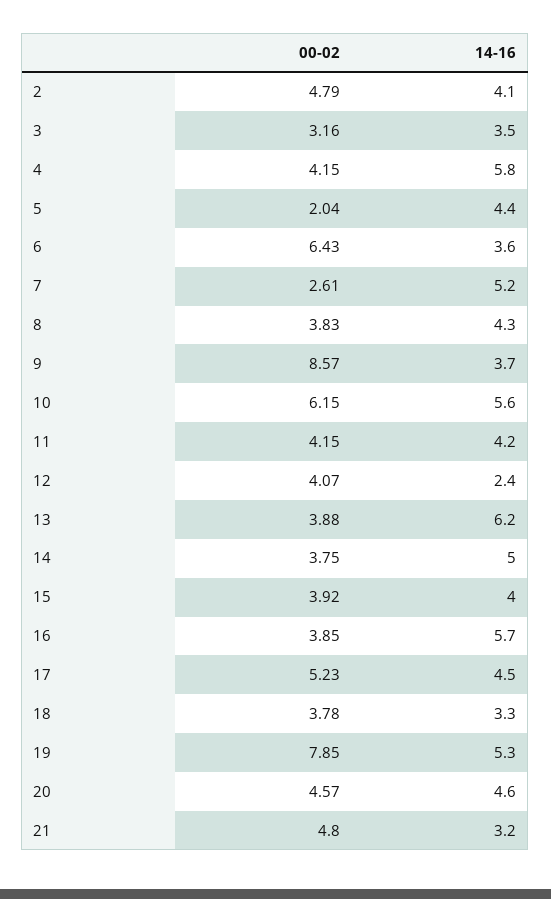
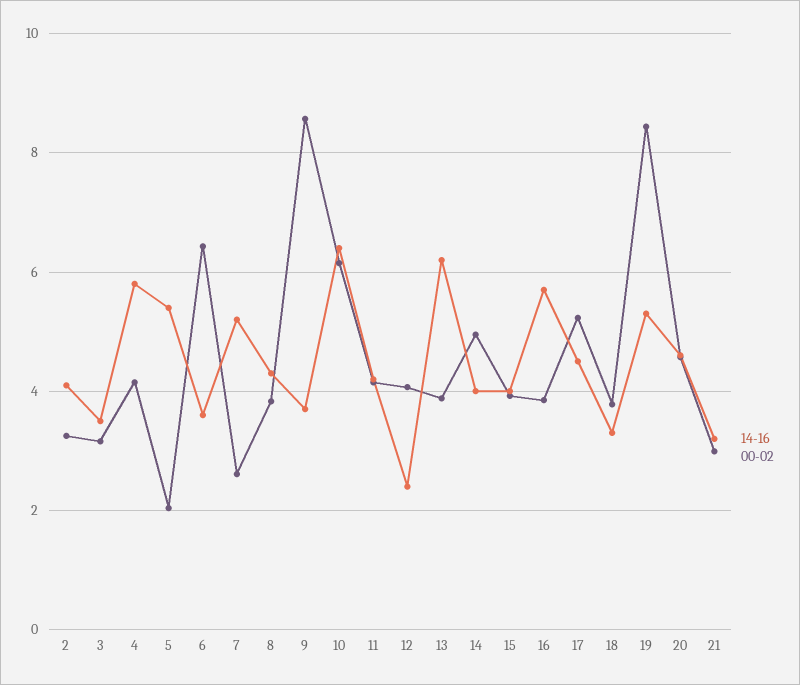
00-02, 2: 4.79 -> 3.2
14-16, 5: 4.4 -> 5.4
14-16, 10: 5.6 -> 6.4
00-02, 14: 3.75 -> 5
14-16, 14: 5 -> 4
00-02, 19: 7.85 -> 8.4
00-02, 21: 4.8 -> 3

